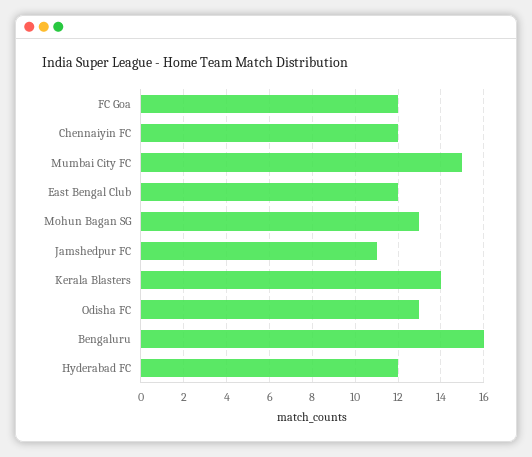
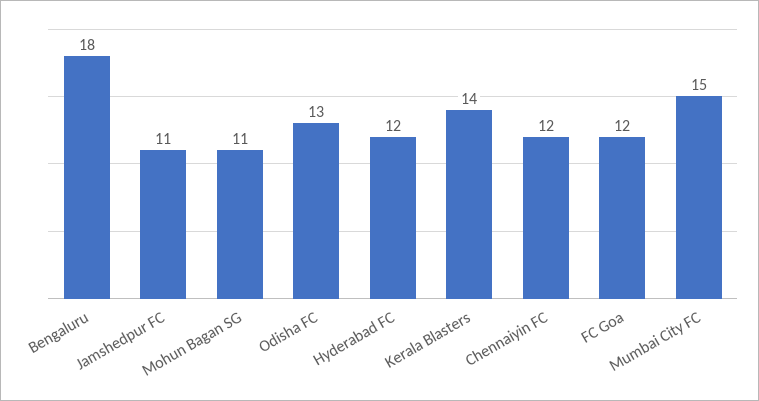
East Bengal Club: 12 -> none
Mohun Bagan SG: 13 -> 11
Bengaluru: 16 -> 18

